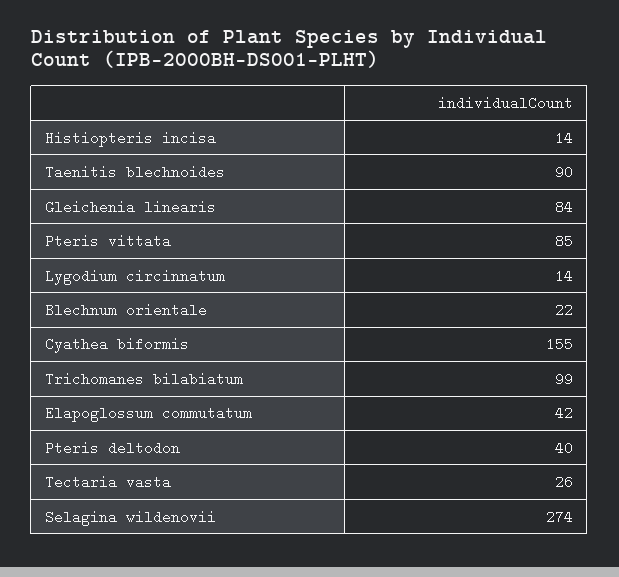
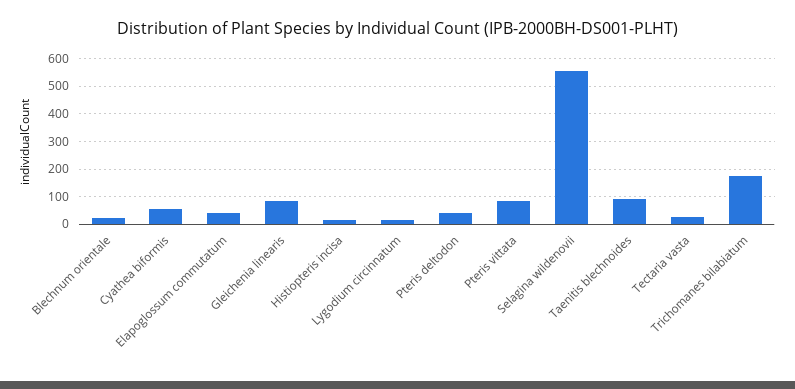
Cyathea biformis: 155 -> 50
Trichomanes bilabiatum: 99 -> 175
Selagina wildenovii: 274 -> 550

